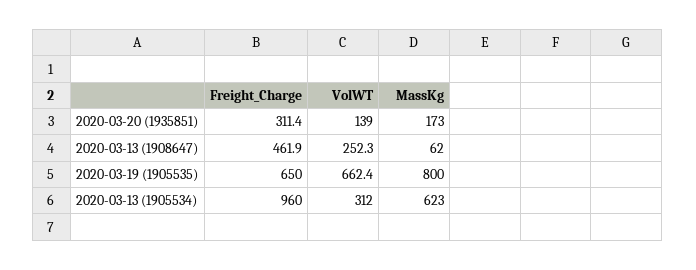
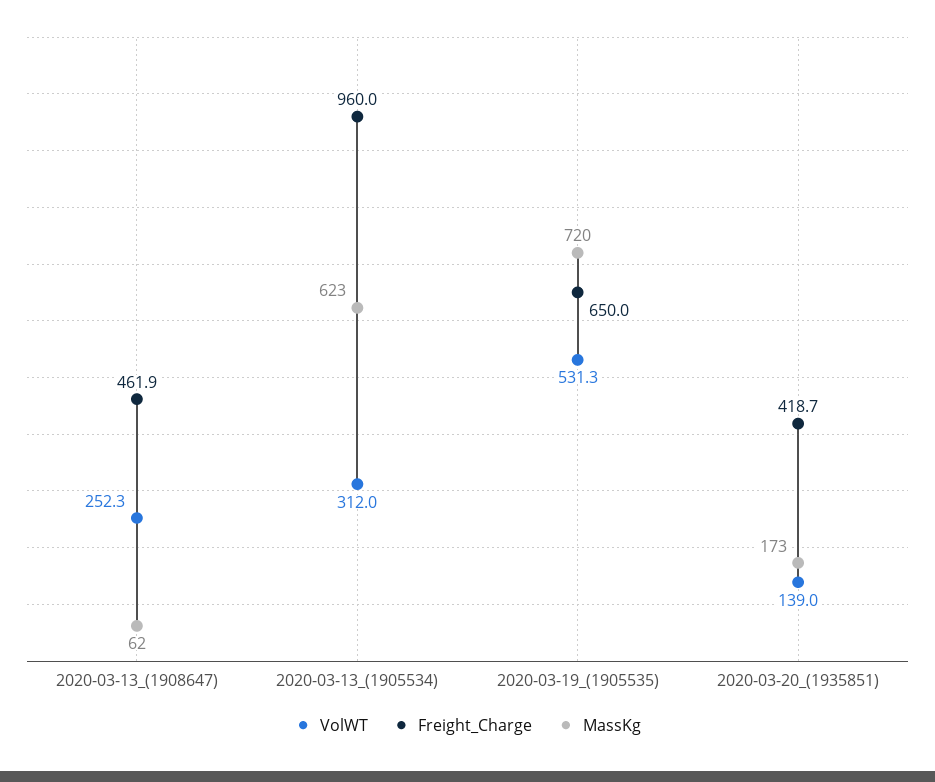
Freight_Charge, 2020-03-20 (1935851): 311.4 -> 418.7
VolWT, 2020-03-19 (1905535): 662.4 -> 531.3
MassKg, 2020-03-19 (1905535): 800 -> 720

